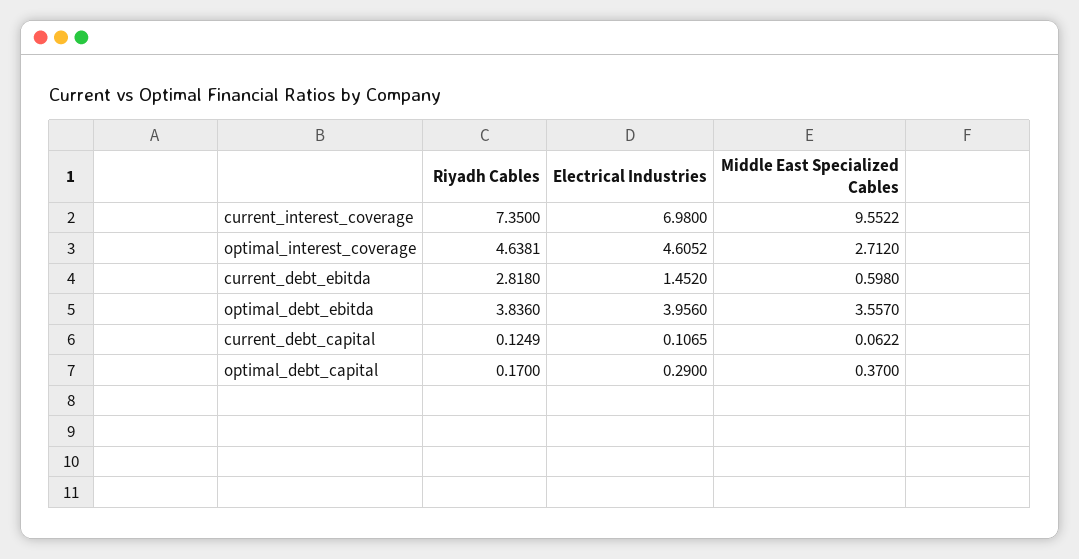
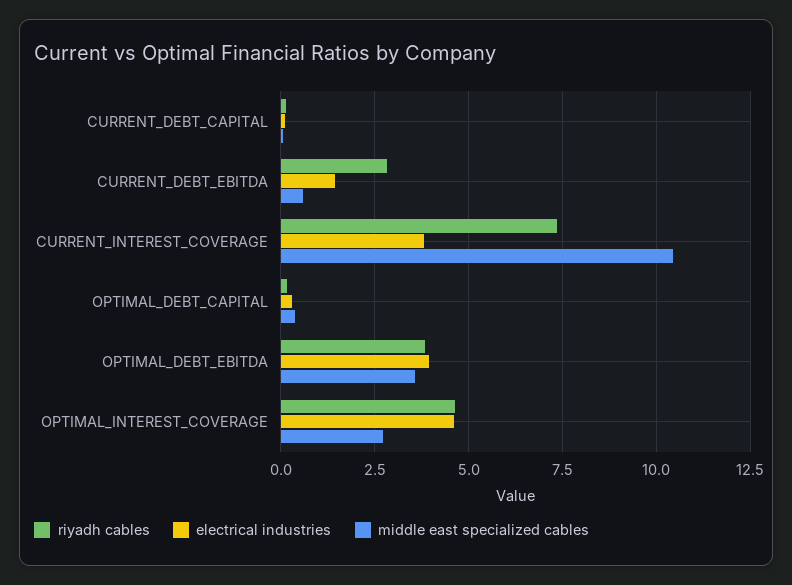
Electrical Industries, current_interest_coverage: 6.98 -> 3.75
Middle East Specialized Cables, current_interest_coverage: 9.5522 -> 10.5

